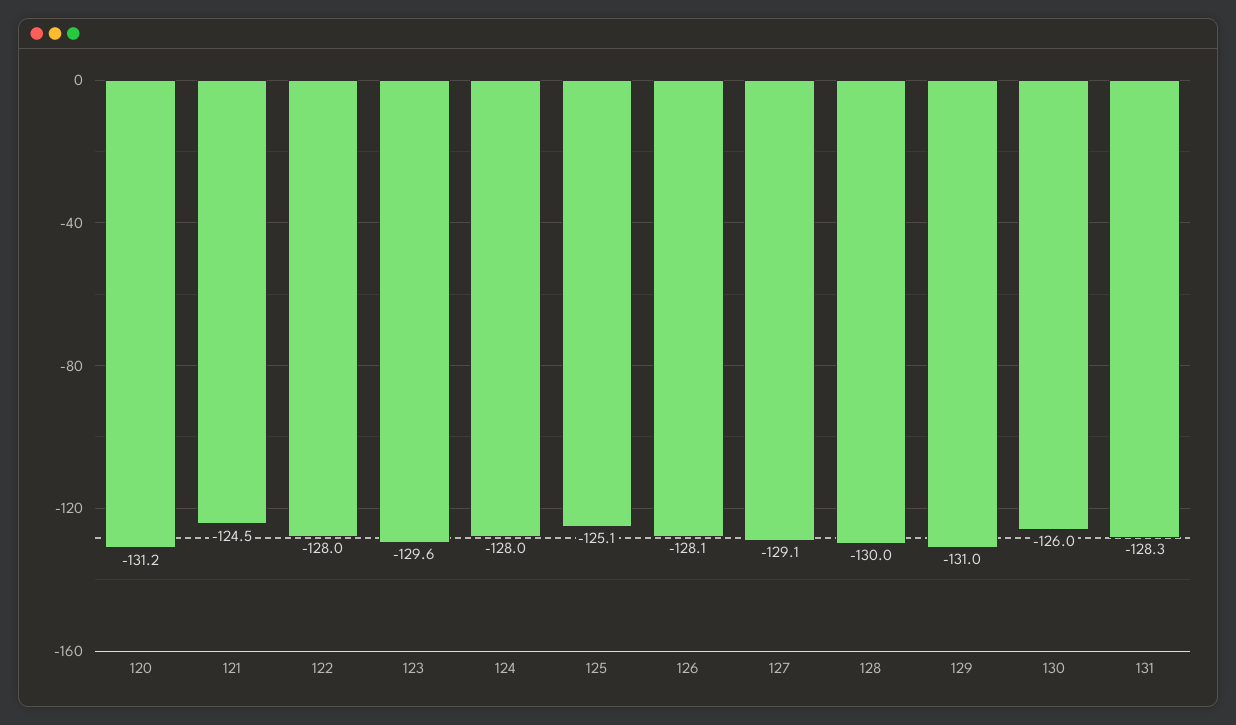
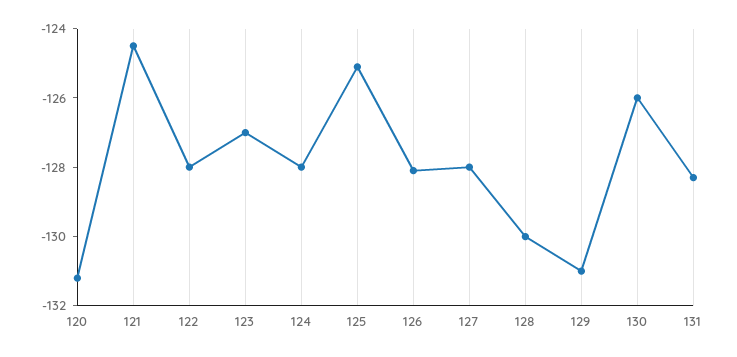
123: -129.6 -> -127
127: -129.1 -> -128

